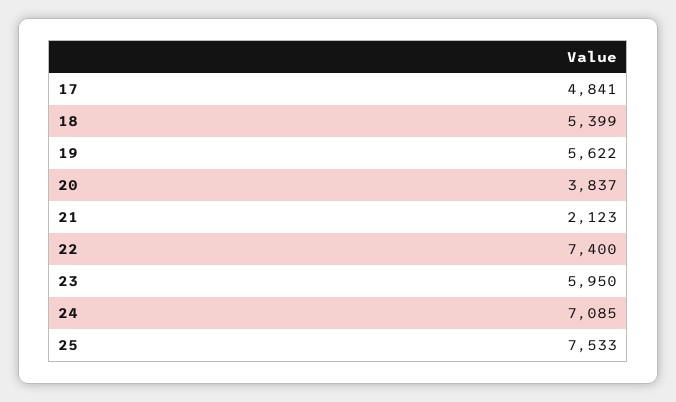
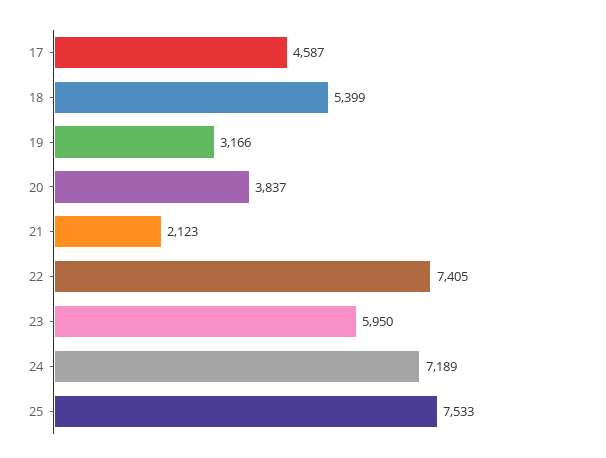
17: 4841 -> 4587
19: 5622 -> 3166
22: 7400 -> 7405
24: 7085 -> 7189

